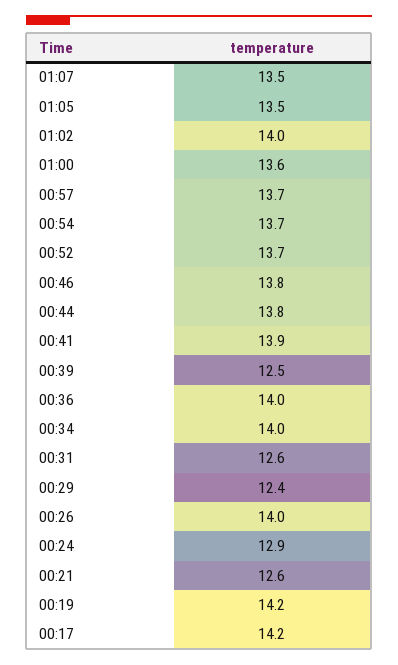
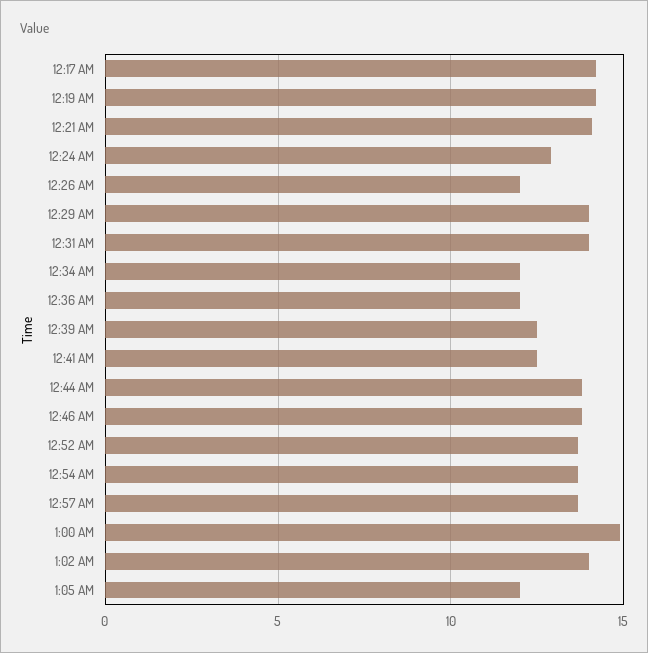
01:07: 13.5 -> none
01:05: 13.5 -> 12
01:00: 13.6 -> 15
00:41: 13.9 -> 12.5
00:36: 14 -> 12
00:34: 14 -> 12
00:31: 12.6 -> 14
00:29: 12.4 -> 14
00:26: 14 -> 12
00:21: 12.6 -> 14

